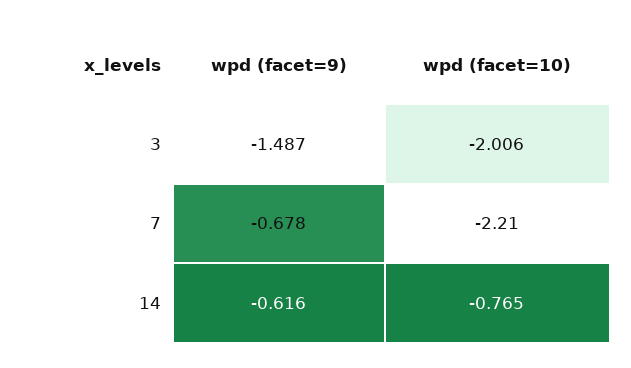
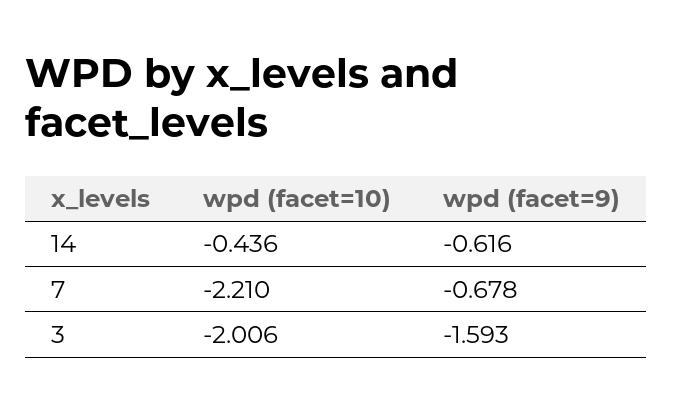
wpd (facet=9), 3: -1.487 -> -1.593
wpd (facet=10), 14: -0.765 -> -0.436

